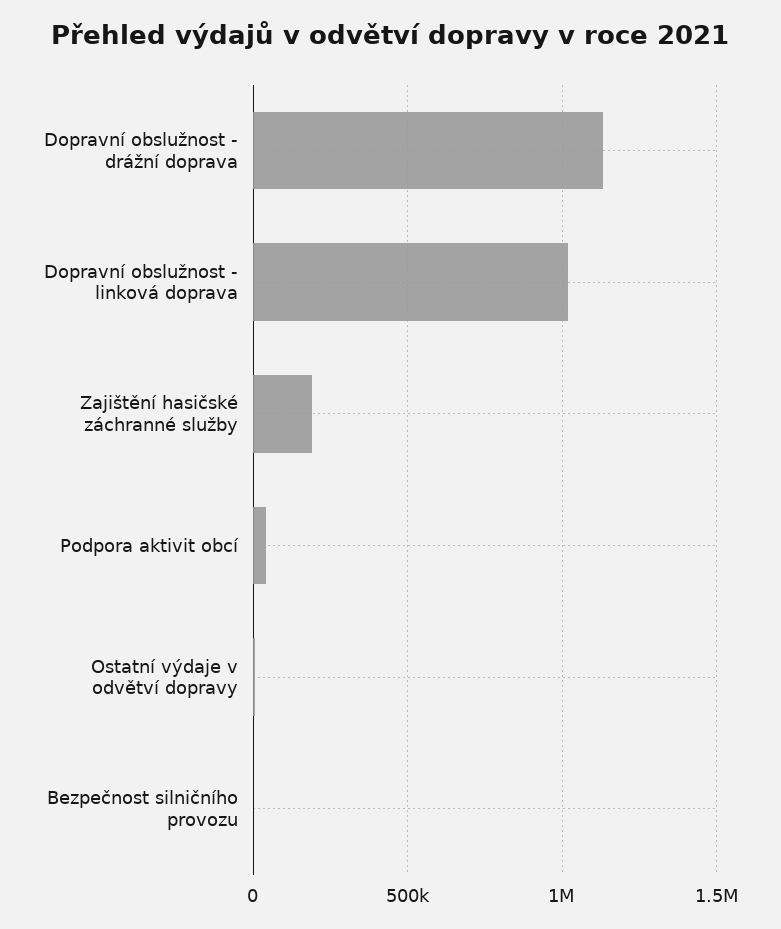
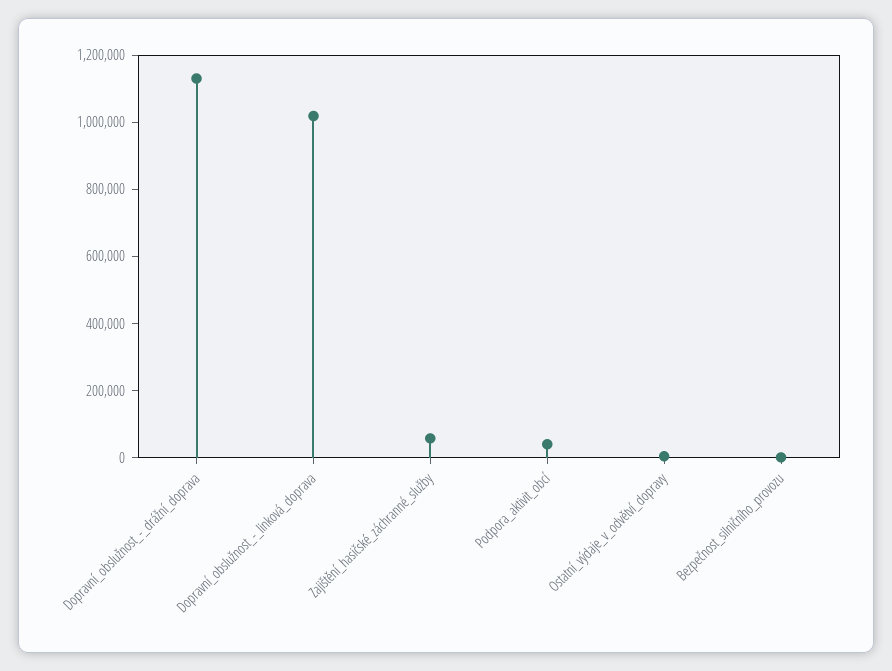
Zajištění hasičské záchranné služby: 200000 -> 50000

